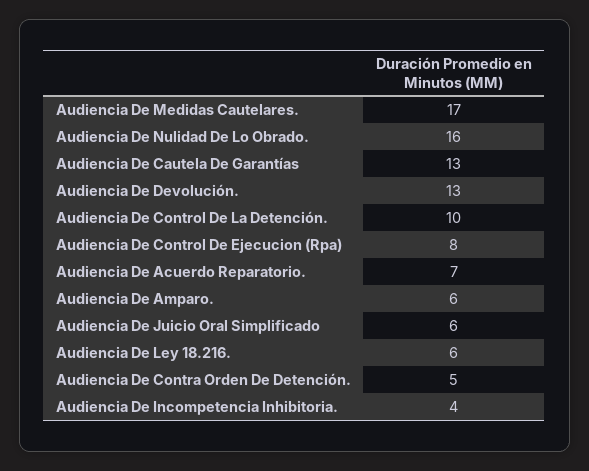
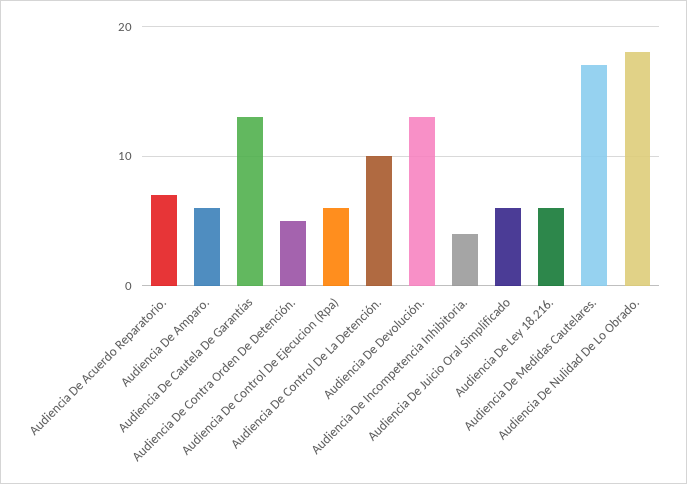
Audiencia De Nulidad De Lo Obrado.: 16 -> 18
Audiencia De Control De Ejecucion (Rpa): 8 -> 6

